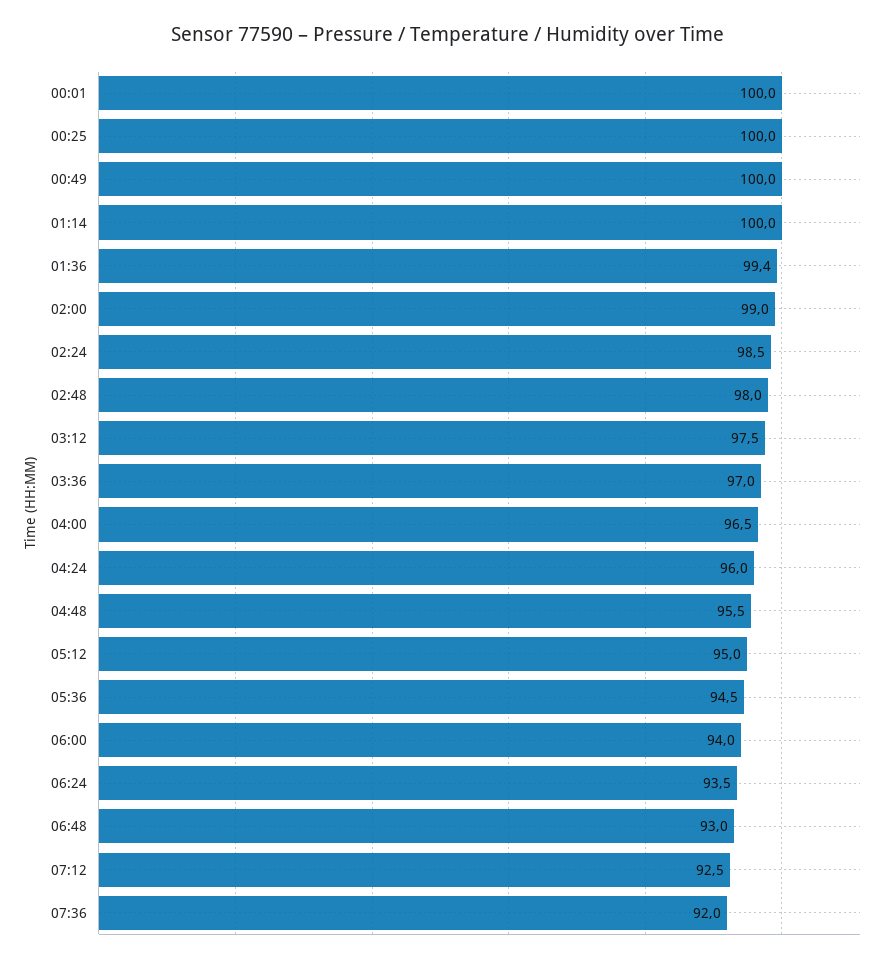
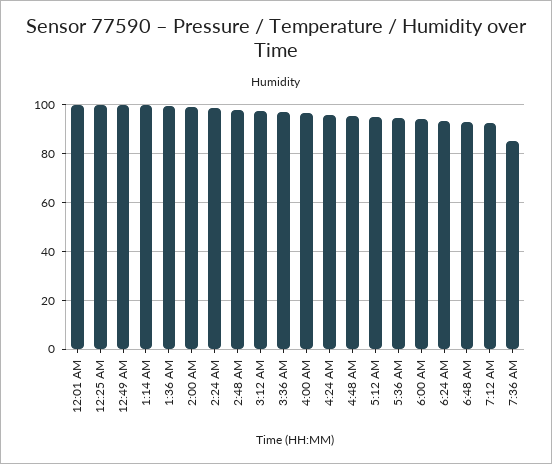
07:36: 92 -> 85

